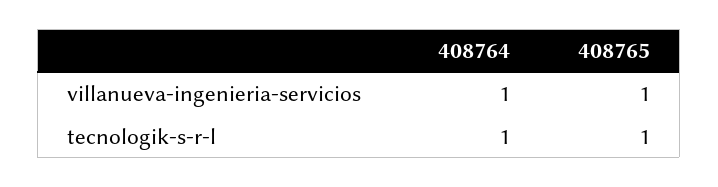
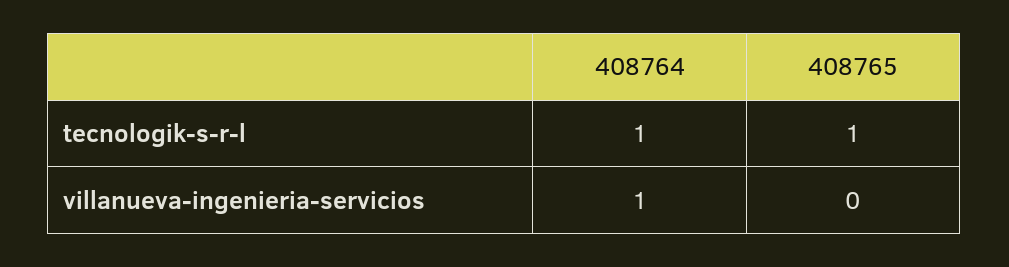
408765, villanueva-ingenieria-servicios: 1 -> 0

